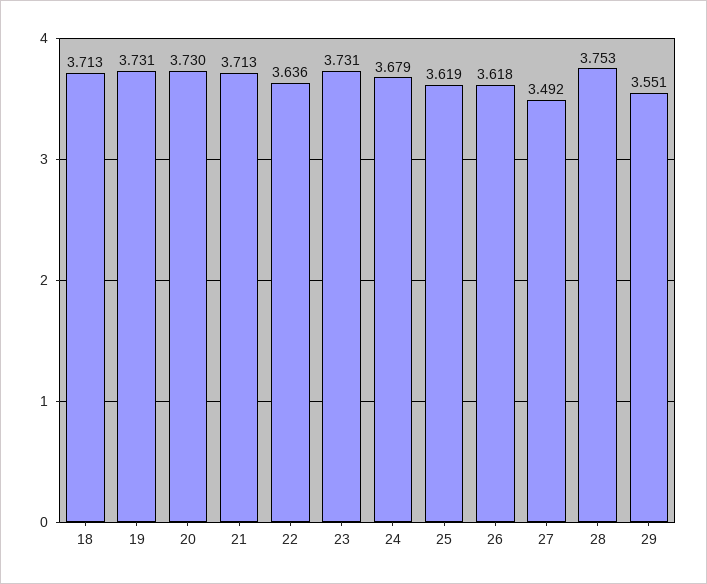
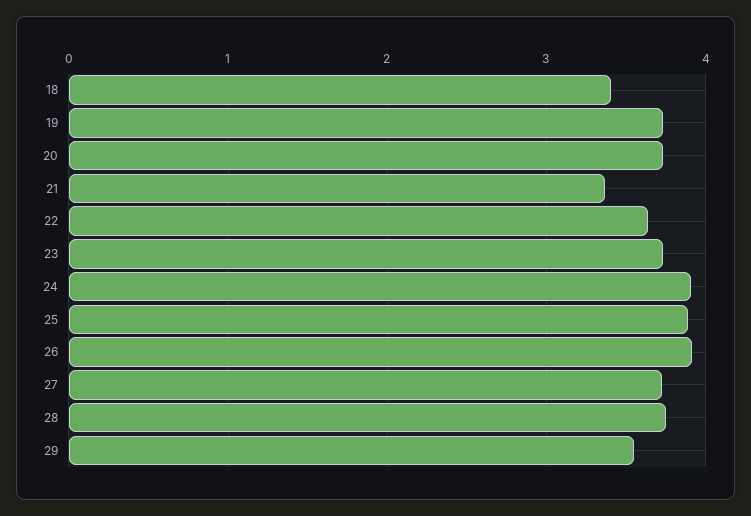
18: 3.713 -> 3.4
21: 3.713 -> 3.4
24: 3.679 -> 3.9
25: 3.619 -> 3.9
26: 3.618 -> 3.9
27: 3.492 -> 3.7

